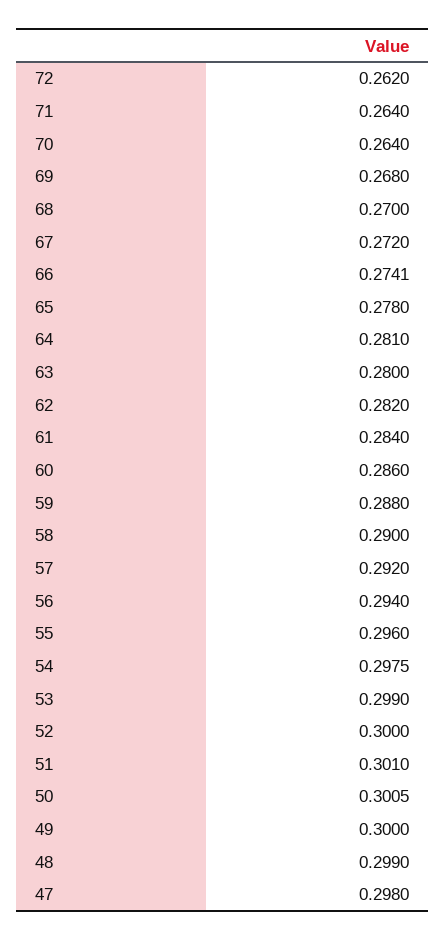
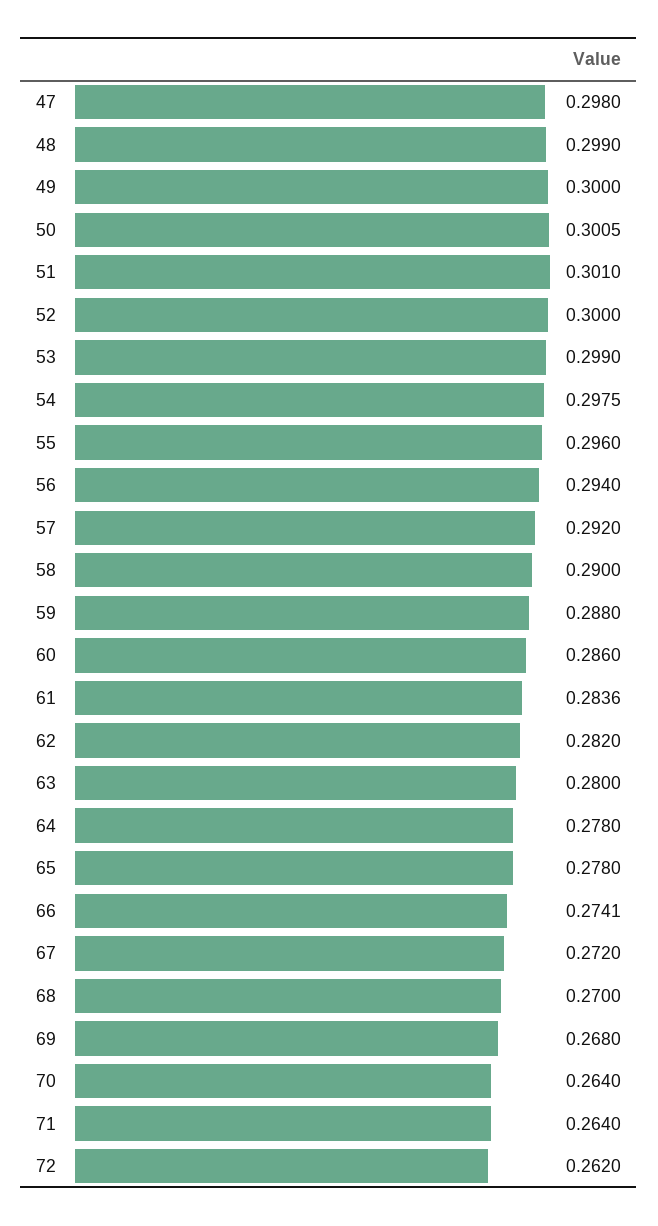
64: 0.281 -> 0.278
61: 0.284 -> 0.2836

